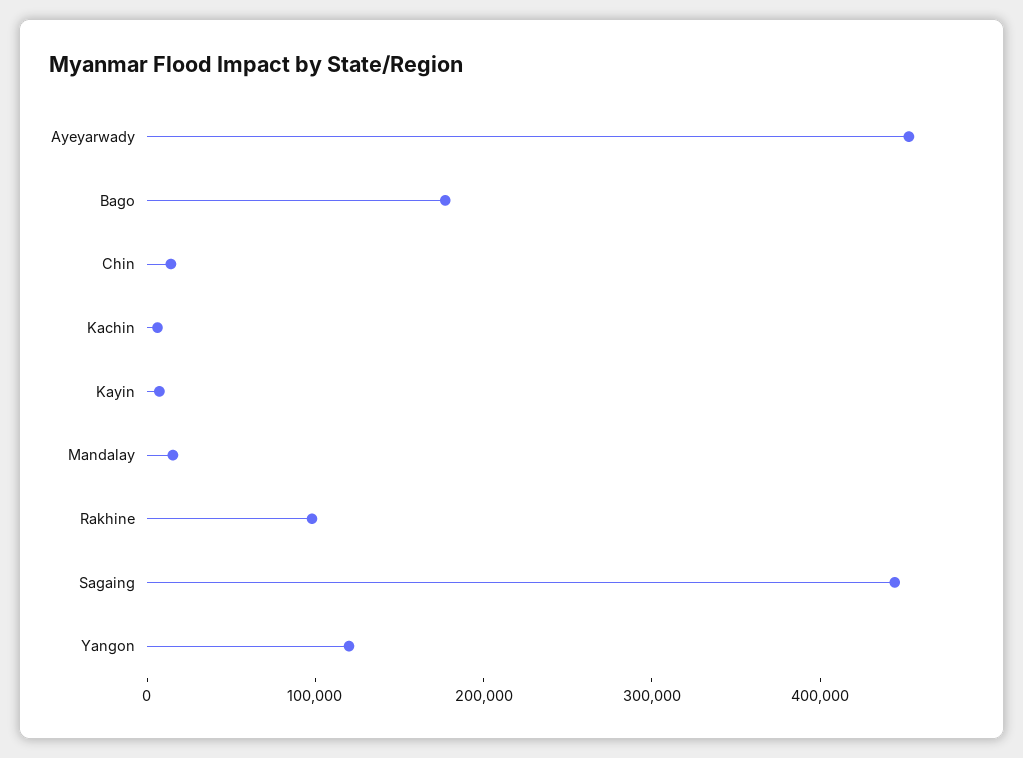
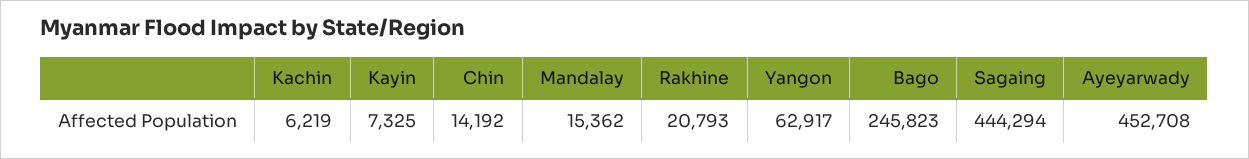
Bago: 180000 -> 245823
Rakhine: 100000 -> 20793
Yangon: 120000 -> 62917

